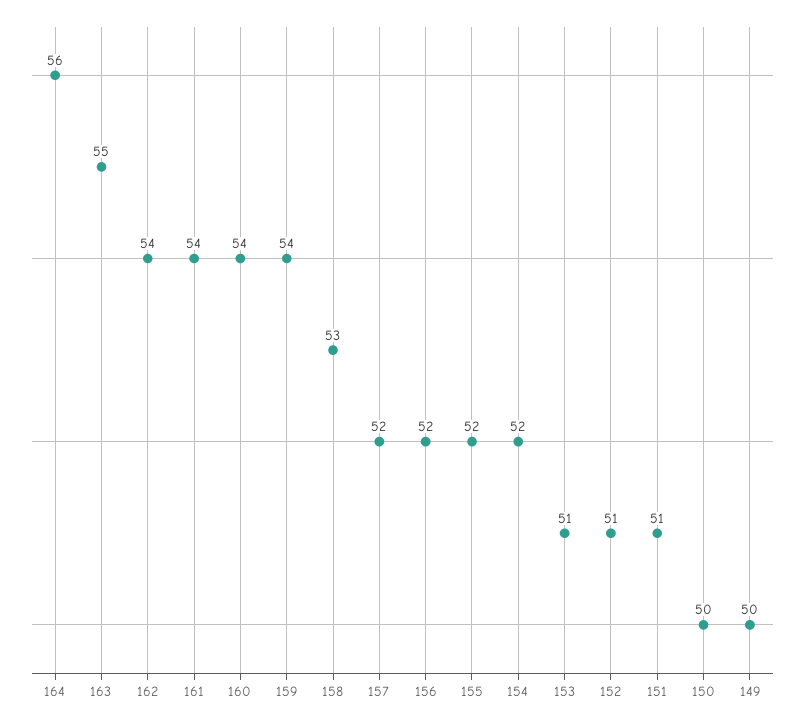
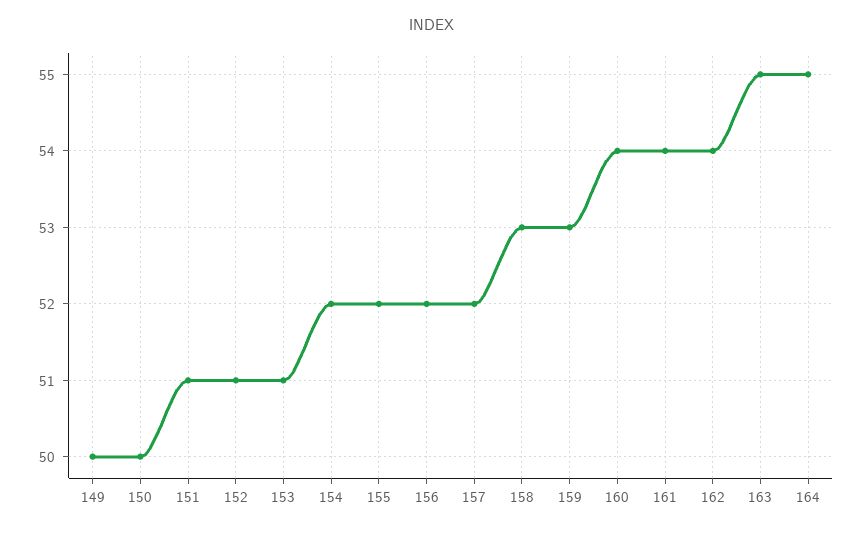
164: 56 -> 55
159: 54 -> 53

